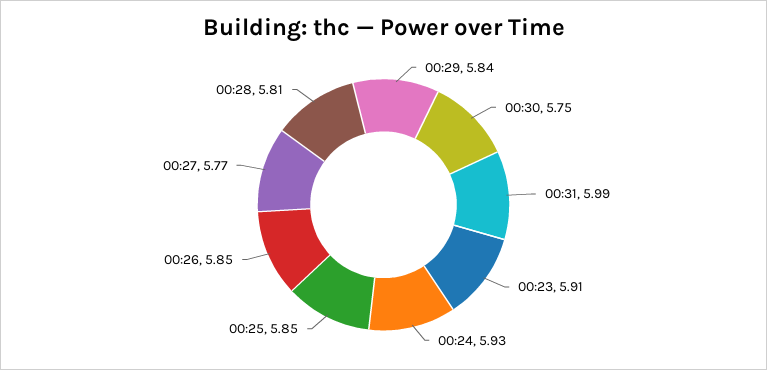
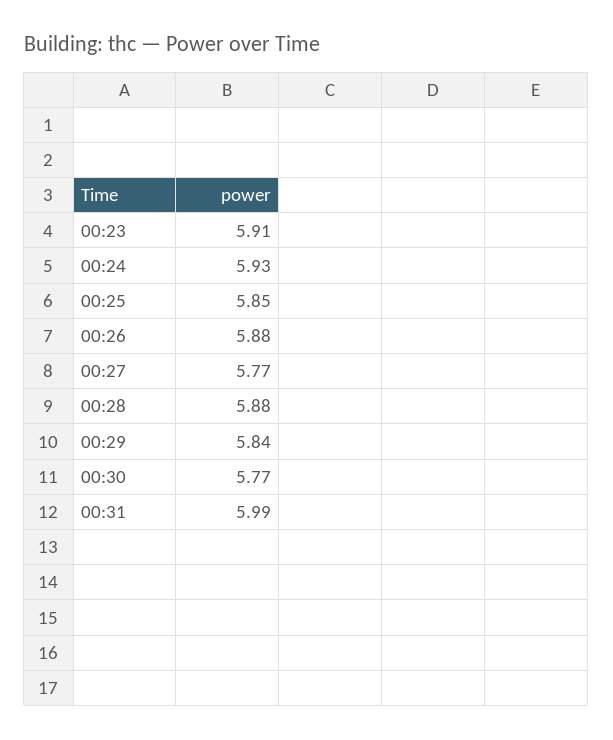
00:30: 5.75 -> 5.77
00:26: 5.85 -> 5.88
00:28: 5.81 -> 5.88

